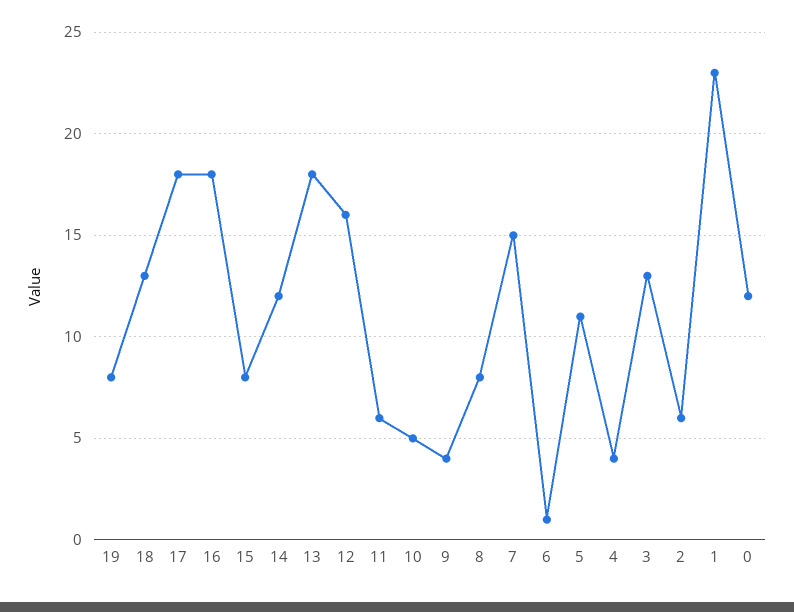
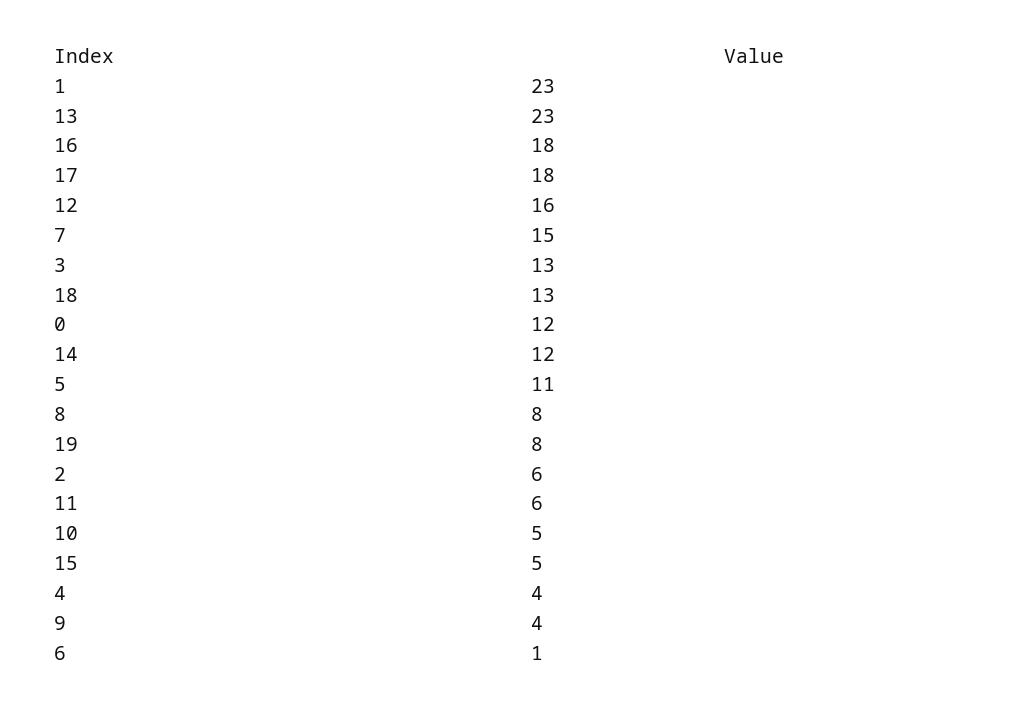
15: 8 -> 5
13: 18 -> 23

